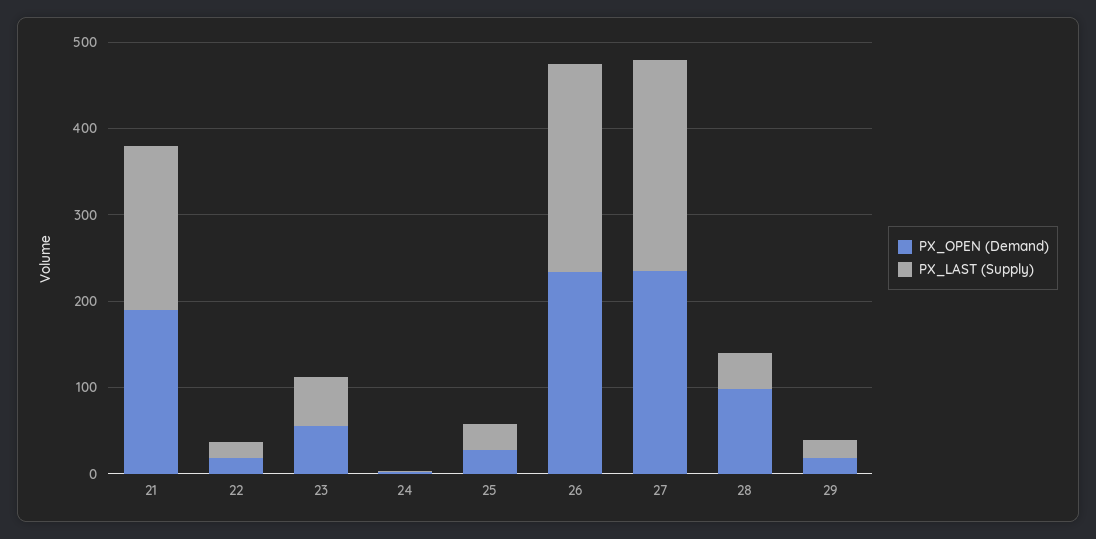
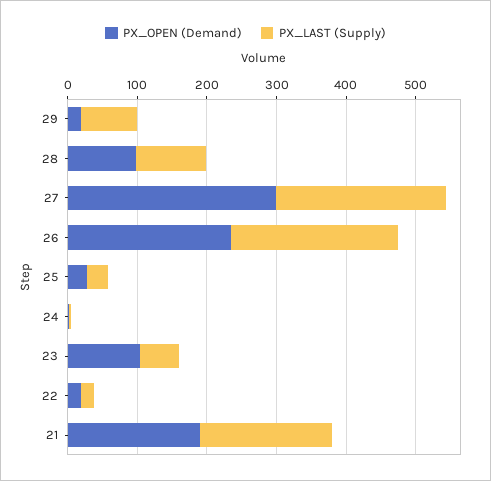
PX_OPEN (Demand), 23: 60 -> 100
PX_OPEN (Demand), 27: 240 -> 300
PX_LAST (Supply), 28: 40 -> 100
PX_LAST (Supply), 29: 20 -> 80

